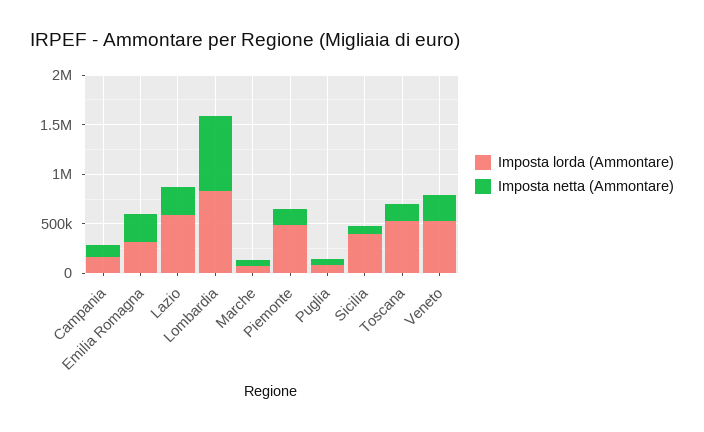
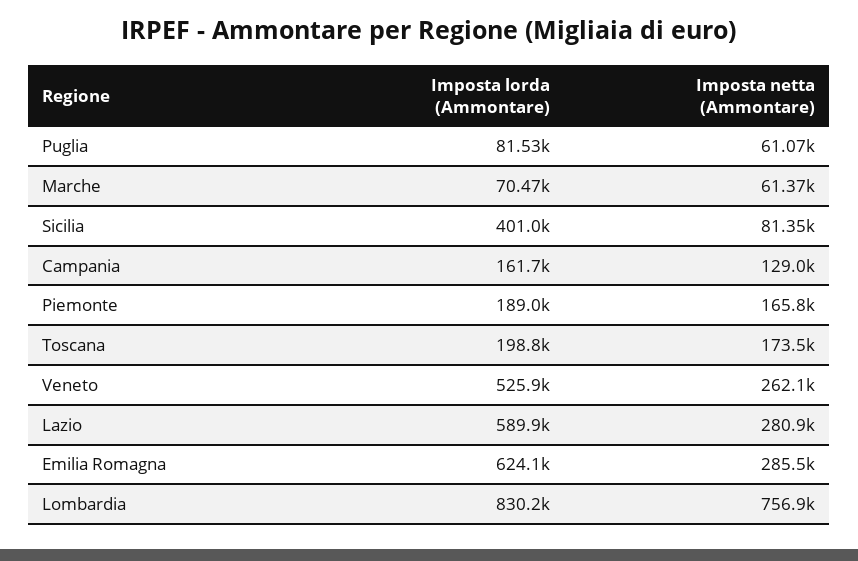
Imposta lorda (Ammontare), Emilia Romagna: 300000 -> 624100
Imposta lorda (Ammontare), Piemonte: 500000 -> 189000
Imposta lorda (Ammontare), Toscana: 500000 -> 198800

